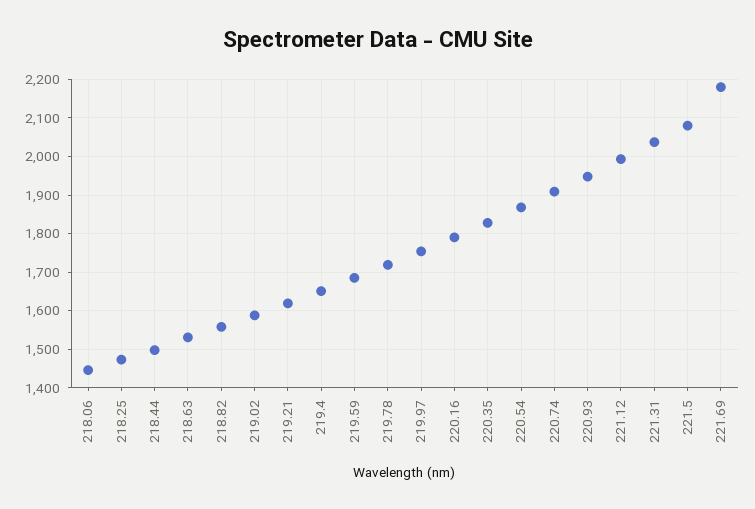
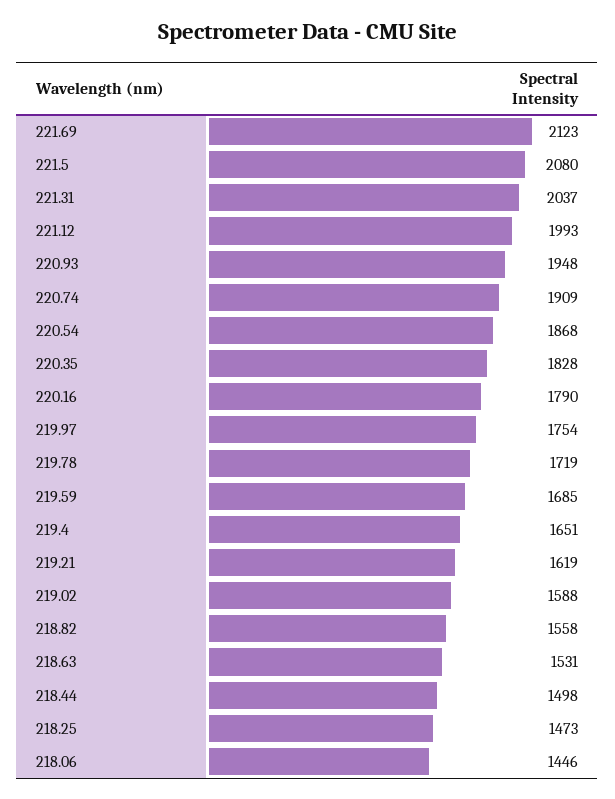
221.69: 2180 -> 2123

